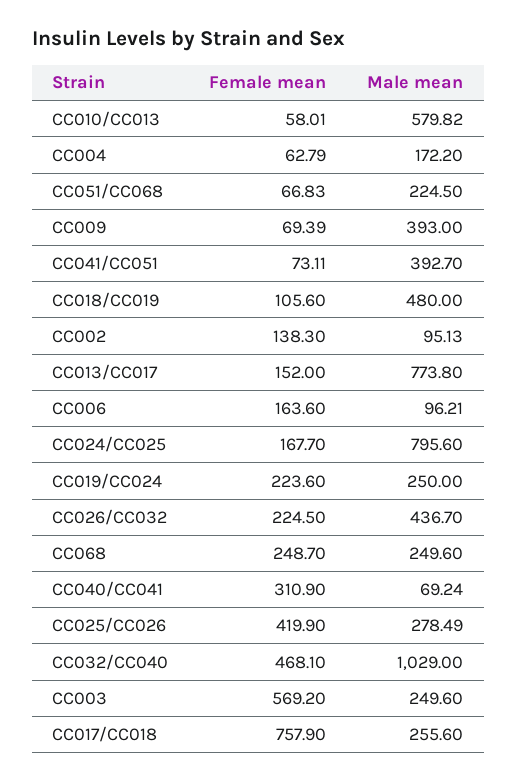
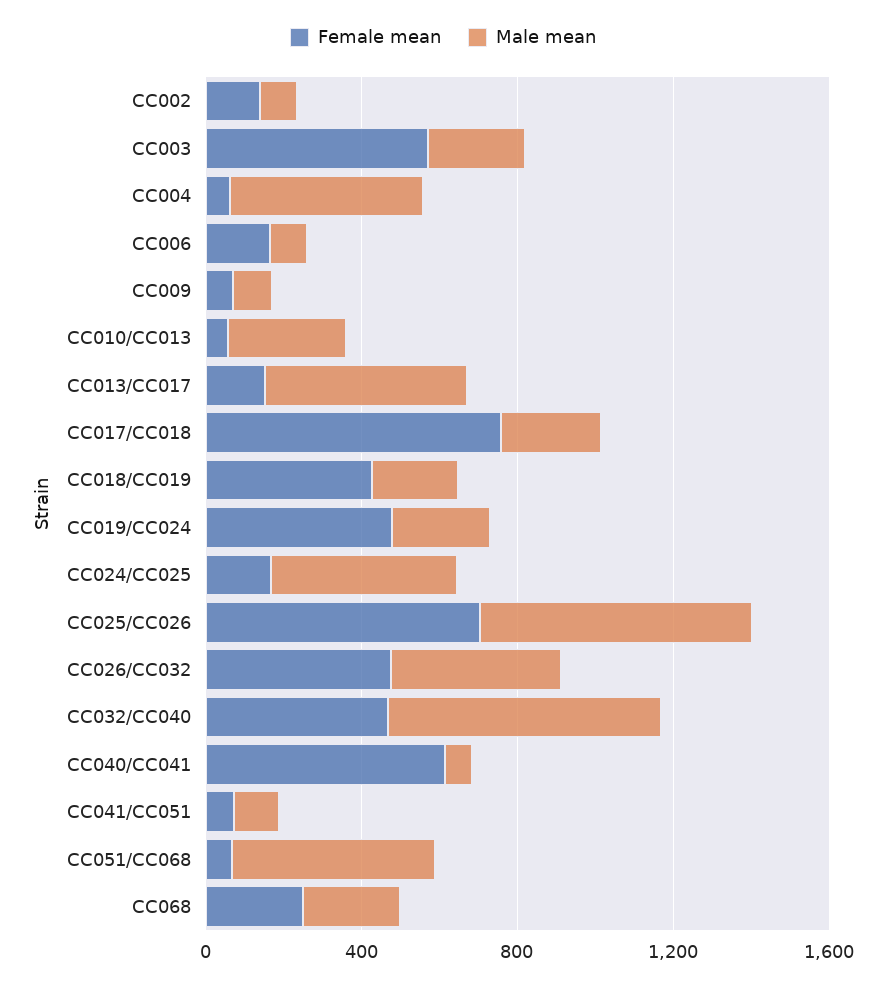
Male mean, CC010/CC013: 579.82 -> 300
Male mean, CC004: 172.2 -> 500
Male mean, CC051/CC068: 224.5 -> 500
Male mean, CC009: 393 -> 100
Male mean, CC041/CC051: 392.7 -> 100
Female mean, CC018/CC019: 105.6 -> 400
Male mean, CC018/CC019: 480 -> 200
Male mean, CC013/CC017: 773.8 -> 500
Male mean, CC024/CC025: 795.6 -> 500
Female mean, CC019/CC024: 223.6 -> 500
Female mean, CC026/CC032: 224.5 -> 500
Female mean, CC040/CC041: 310.9 -> 600
Female mean, CC025/CC026: 419.9 -> 700
Male mean, CC025/CC026: 278.49 -> 700
Male mean, CC032/CC040: 1029 -> 700

